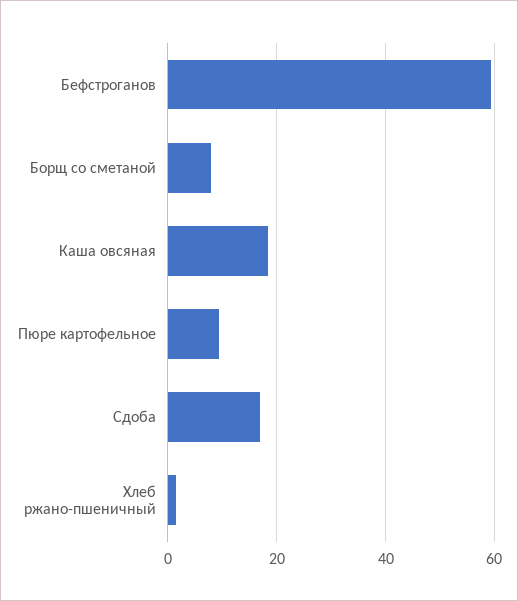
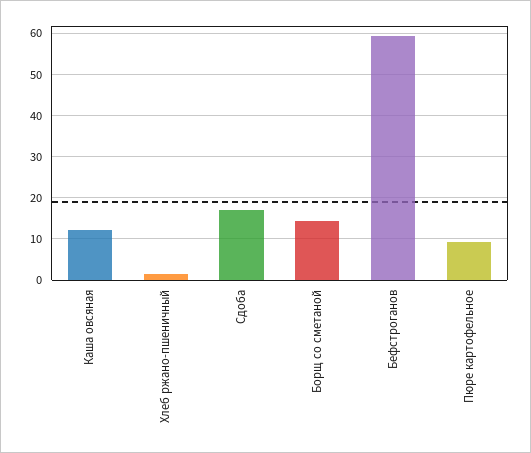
Борщ со сметаной: 8 -> 14
Каша овсяная: 18 -> 12

